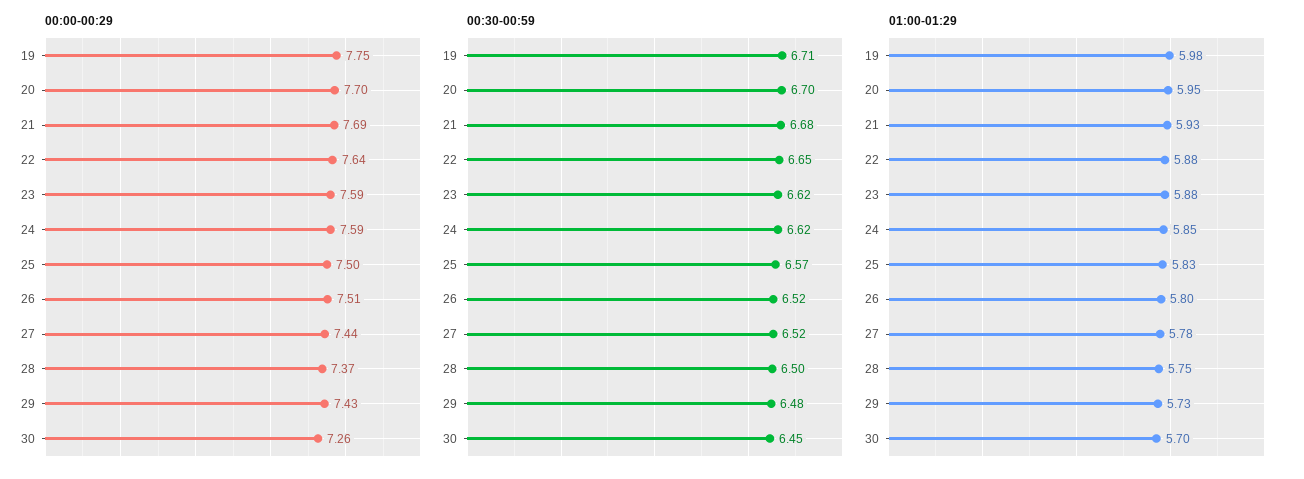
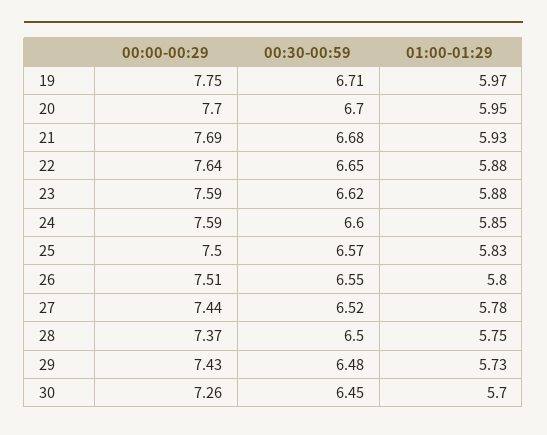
00:30-00:59, 24: 6.62 -> 6.6
00:30-00:59, 26: 6.52 -> 6.55
01:00-01:29, 19: 5.98 -> 5.97

